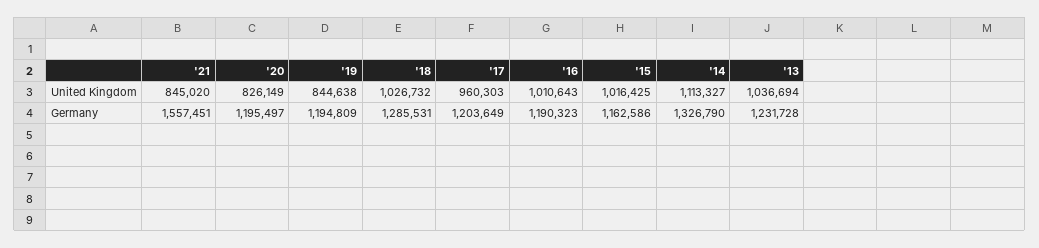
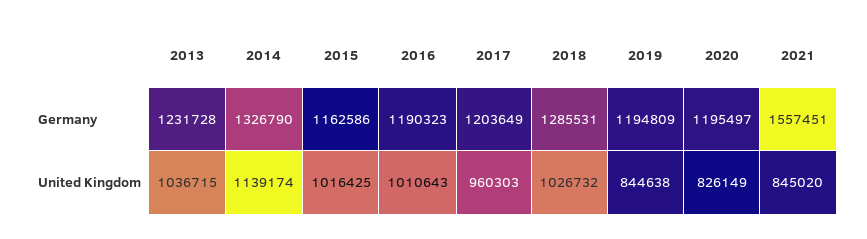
'14, United Kingdom: 1113327 -> 1139174
'13, United Kingdom: 1036694 -> 1036715

